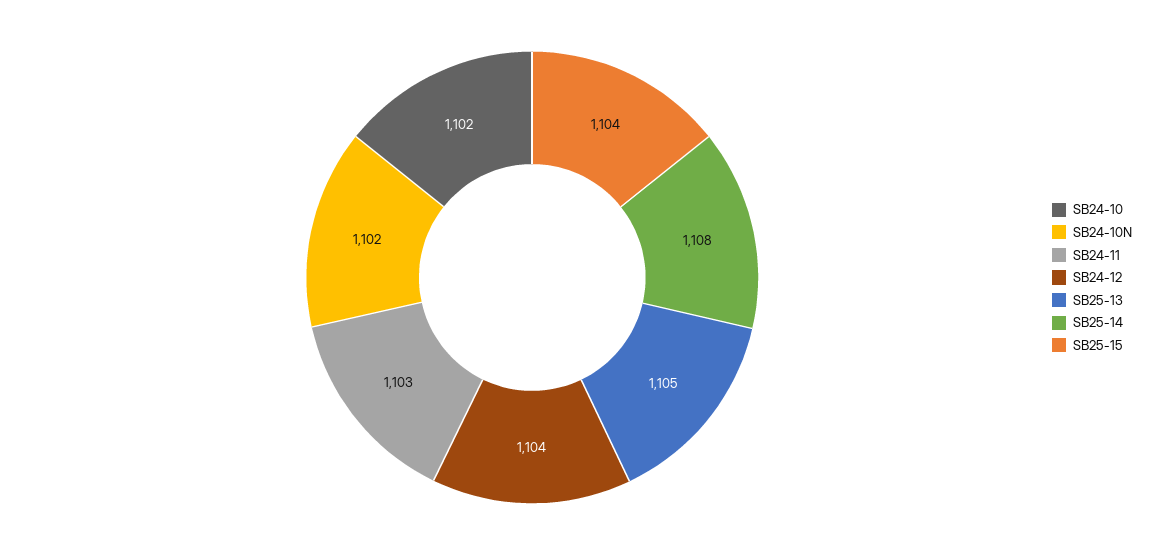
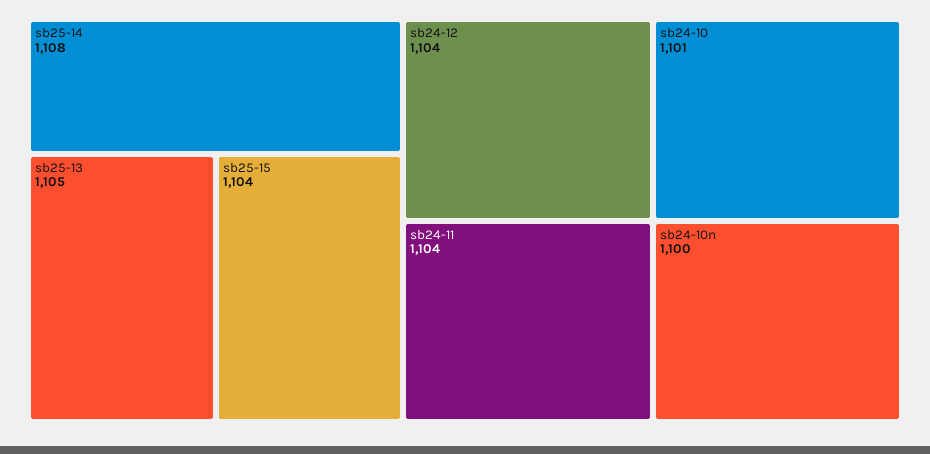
SB24-10: 1102 -> 1101
SB24-10N: 1102 -> 1100
SB24-11: 1103 -> 1104

